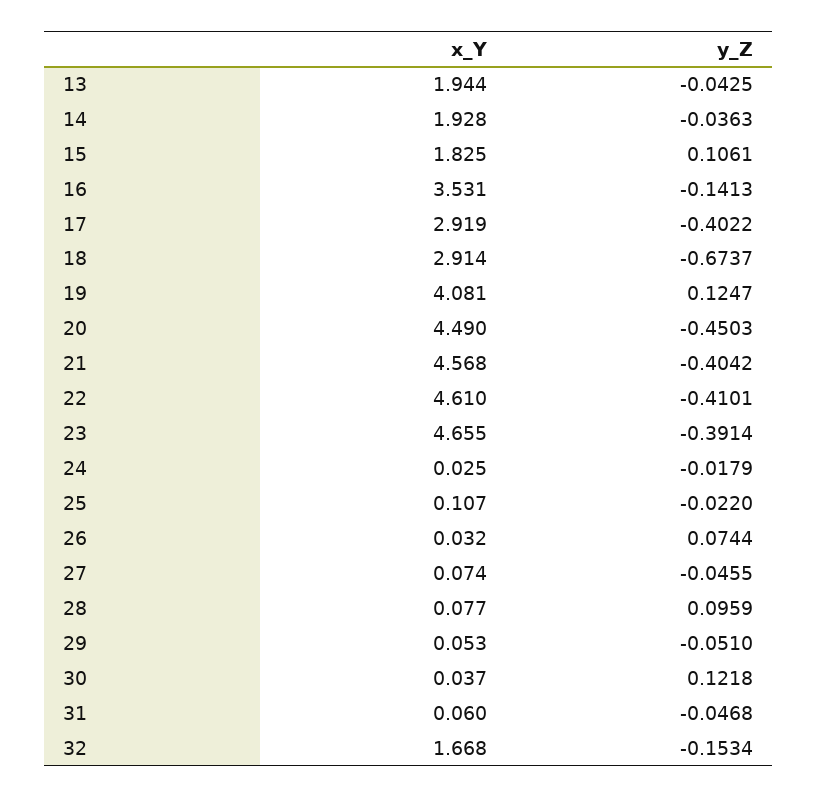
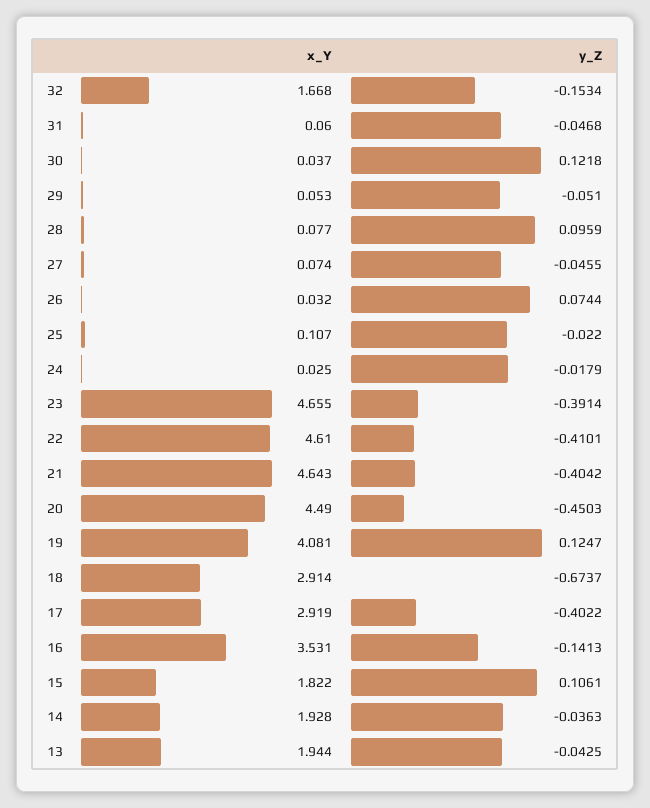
x_Y, 15: 1.825 -> 1.822
x_Y, 21: 4.568 -> 4.643

